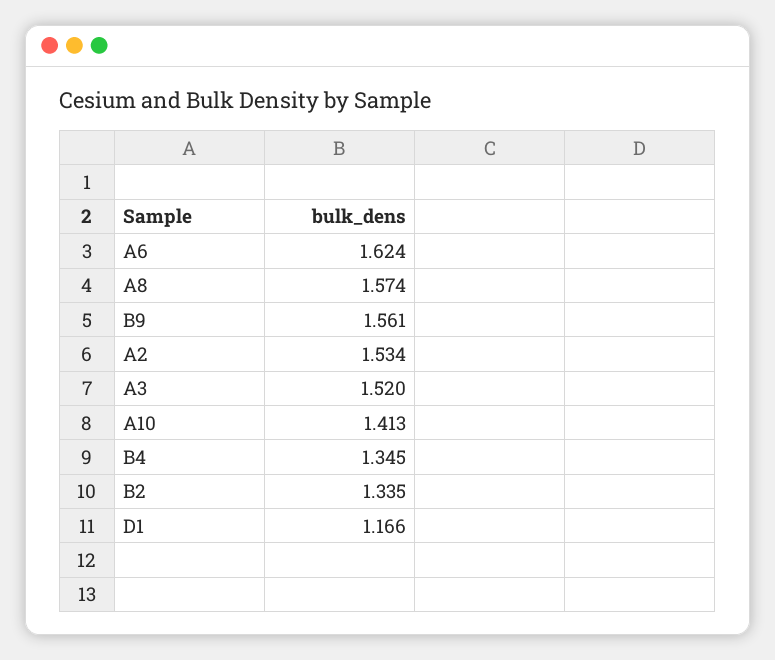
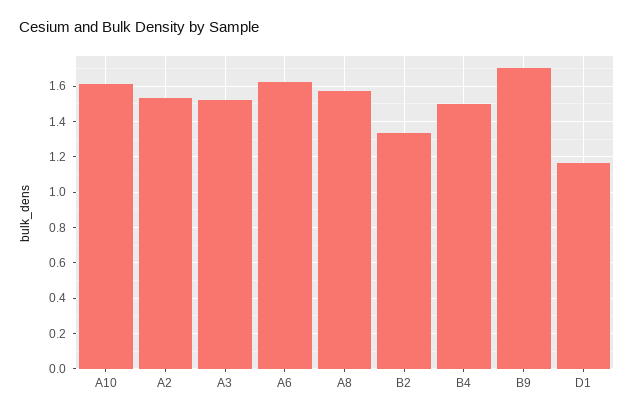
B9: 1.561 -> 1.7
A10: 1.413 -> 1.6
B4: 1.345 -> 1.5

